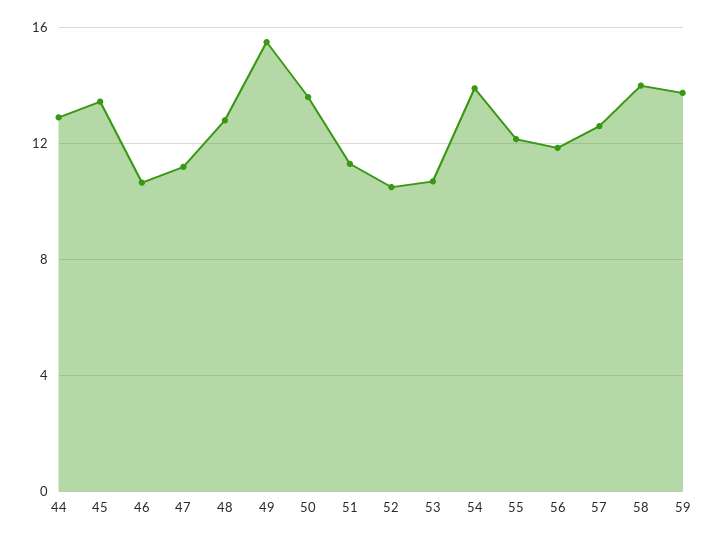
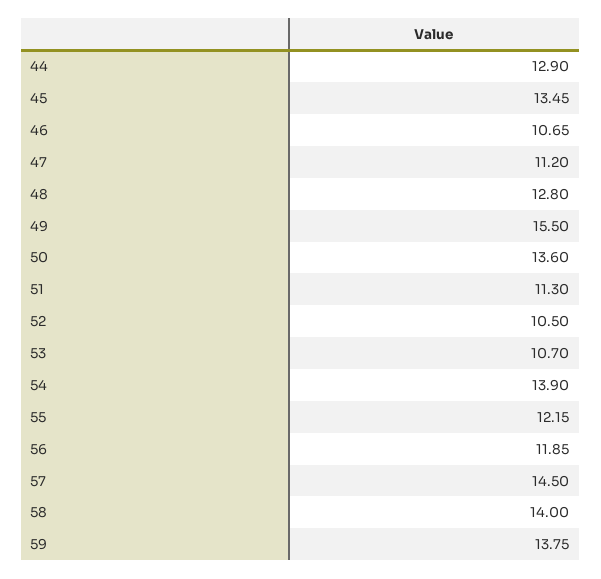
57: 12.5 -> 14.5

